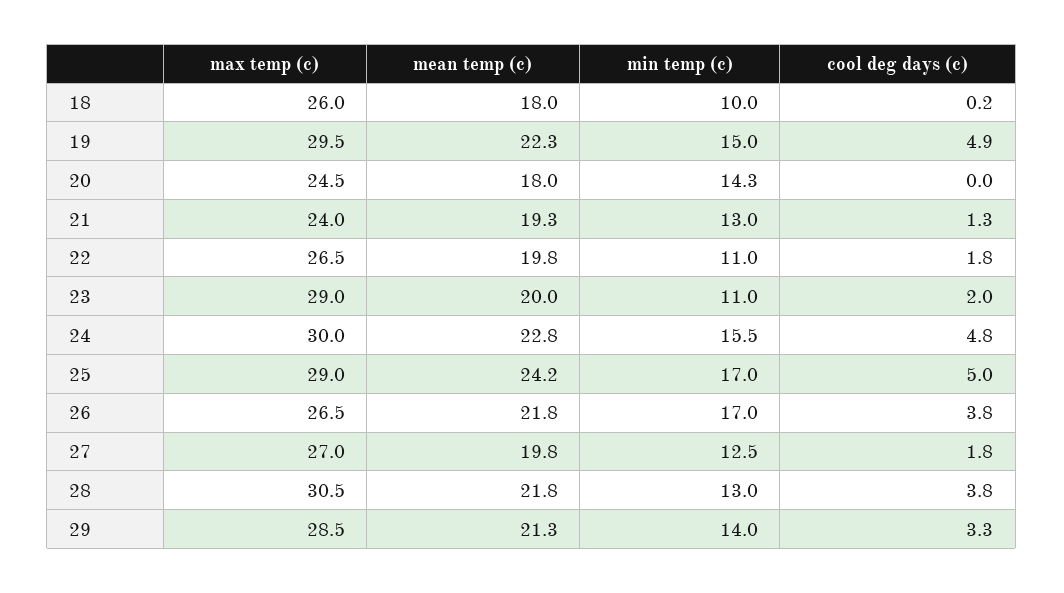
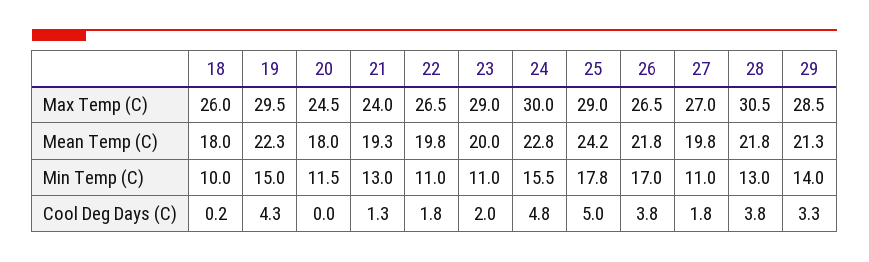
cool deg days (c), 19: 4.9 -> 4.3
min temp (c), 20: 14.3 -> 11.5
min temp (c), 25: 17 -> 17.8
min temp (c), 27: 12.5 -> 11

